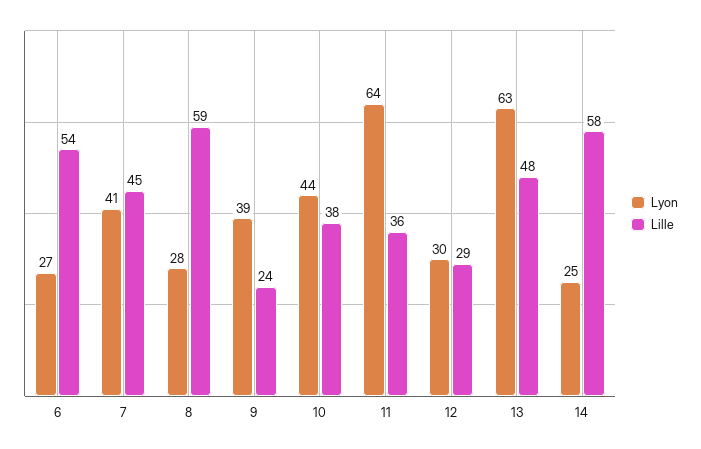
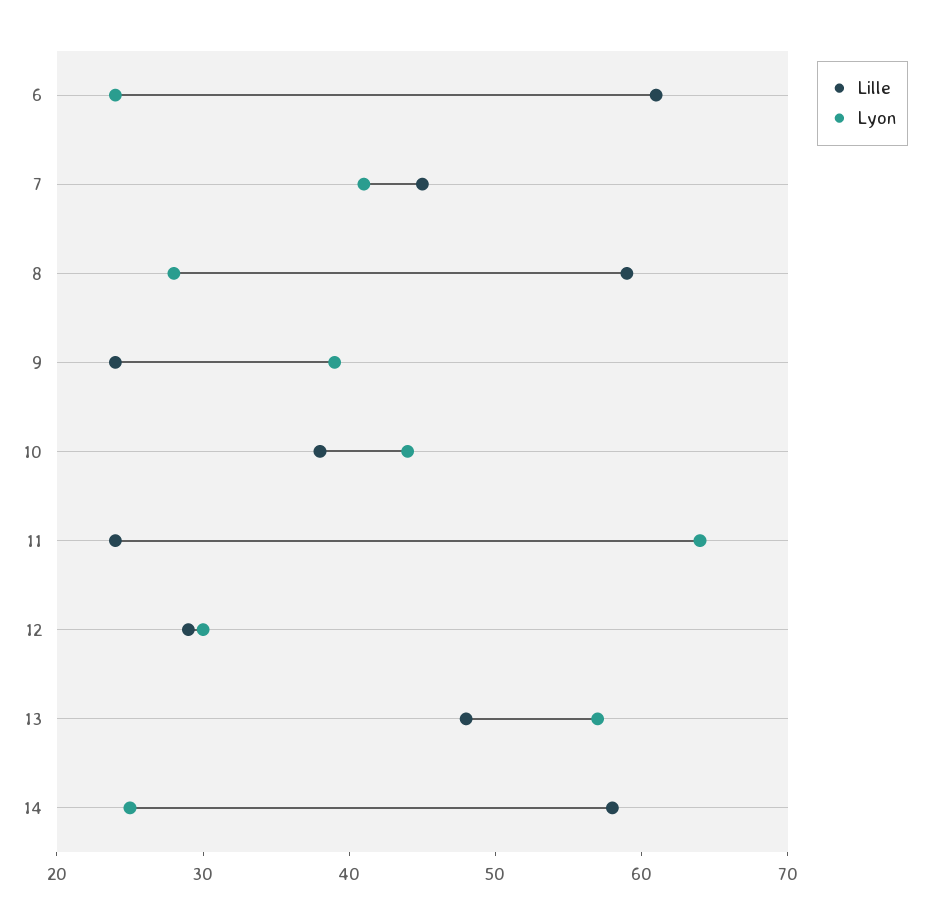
Lyon, 6: 27 -> 24
Lille, 6: 54 -> 61
Lille, 11: 36 -> 24
Lyon, 13: 63 -> 57

